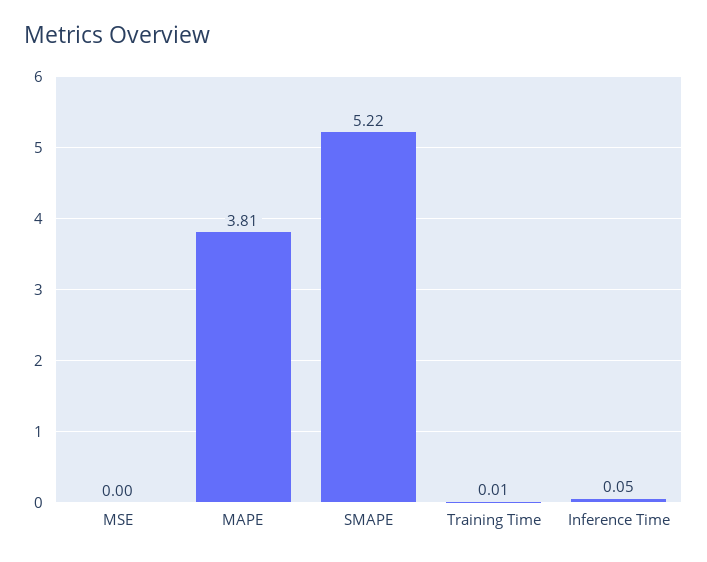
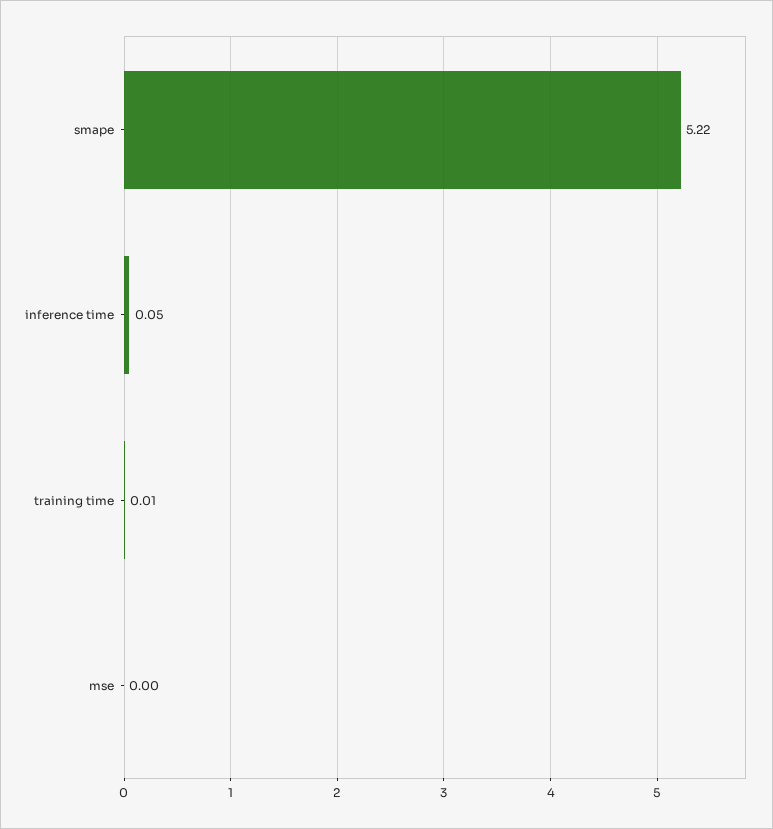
MAPE: 3.81 -> none

